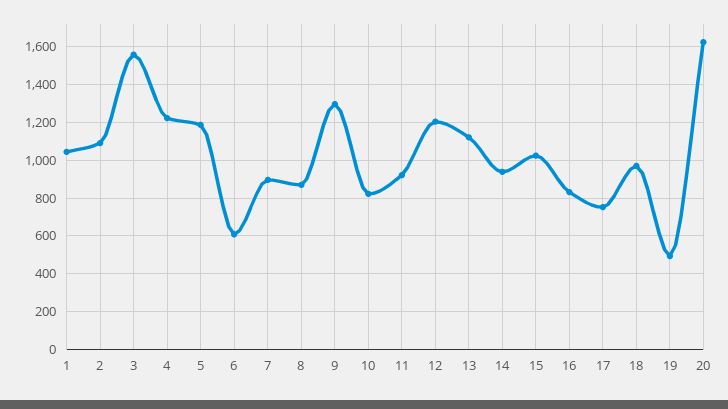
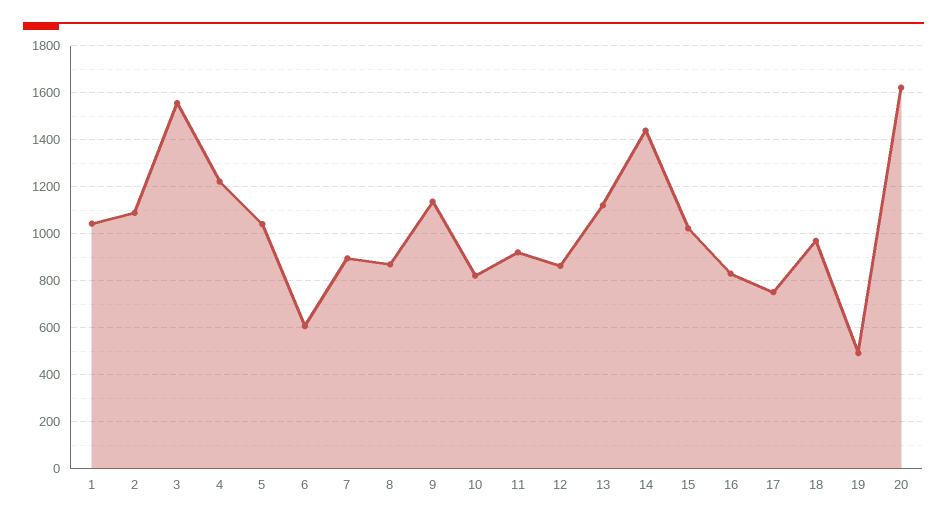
5: 1200 -> 1050
9: 1300 -> 1150
12: 1200 -> 850
14: 950 -> 1450

